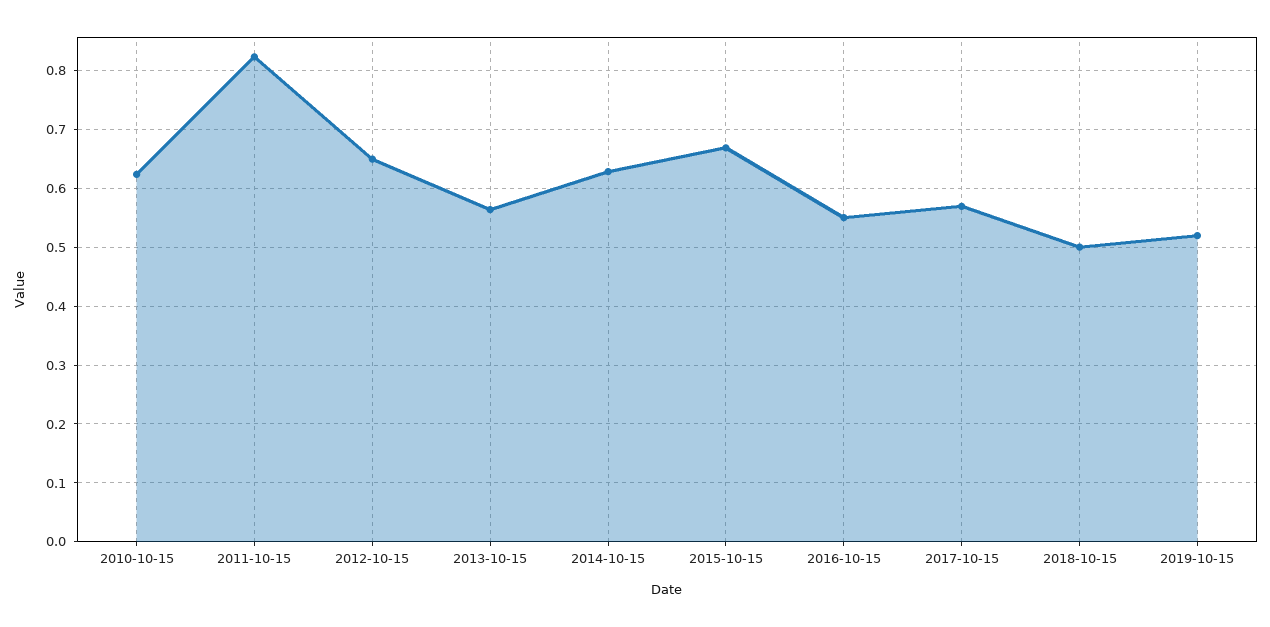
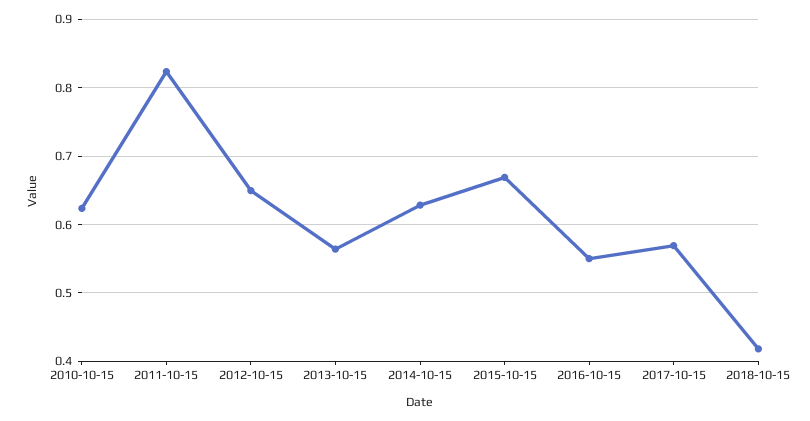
2018-10-15: 0.5 -> 0.42
2019-10-15: 0.52 -> none

